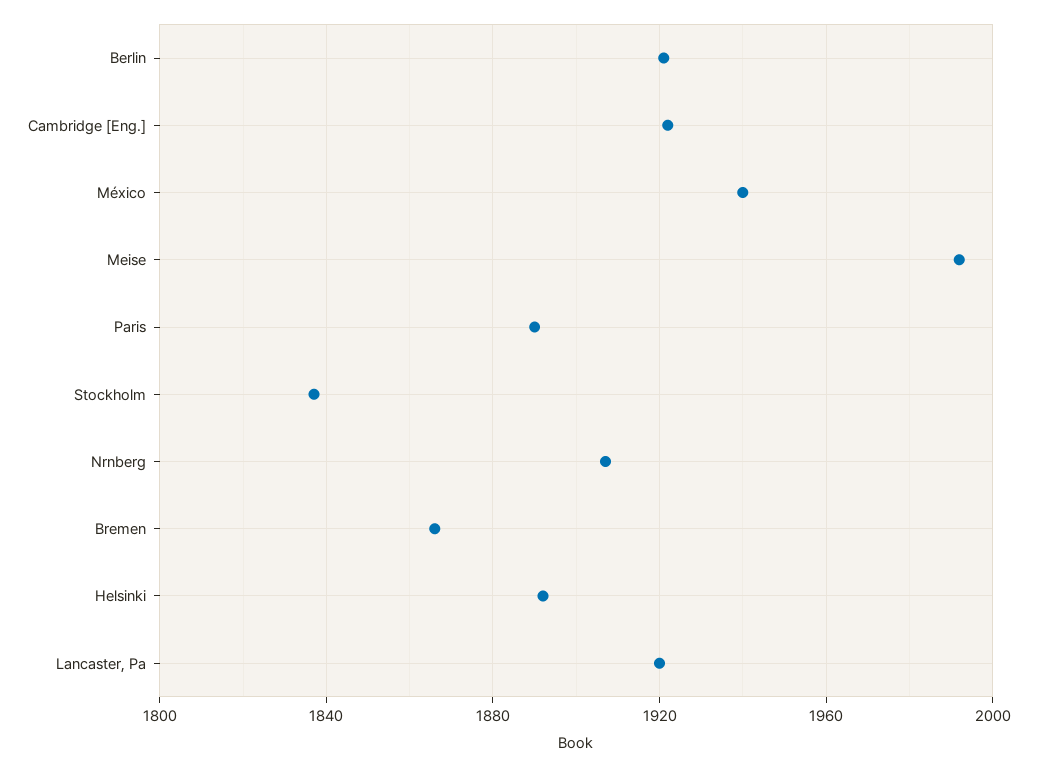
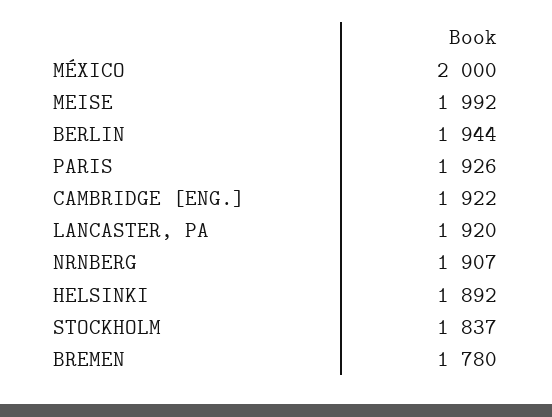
Berlin: 1920 -> 1944
México: 1940 -> 2000
Paris: 1890 -> 1926
Bremen: 1865 -> 1780

